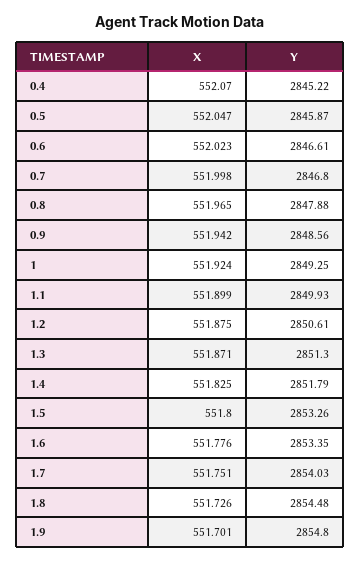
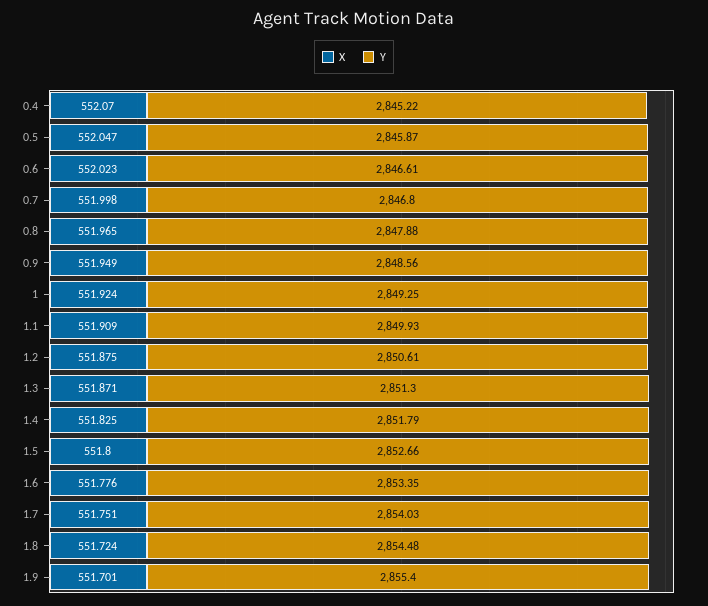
X, 0.9: 551.942 -> 551.949
X, 1.1: 551.899 -> 551.909
Y, 1.5: 2853.26 -> 2852.66
X, 1.8: 551.726 -> 551.724
Y, 1.9: 2854.8 -> 2855.4

